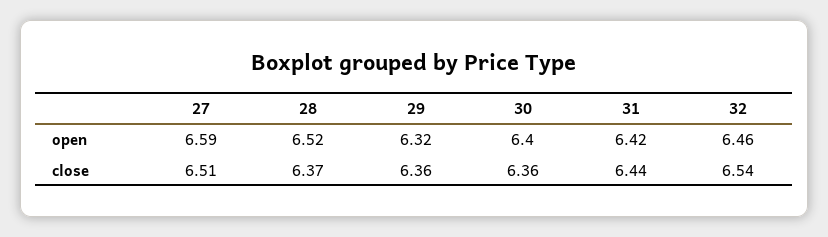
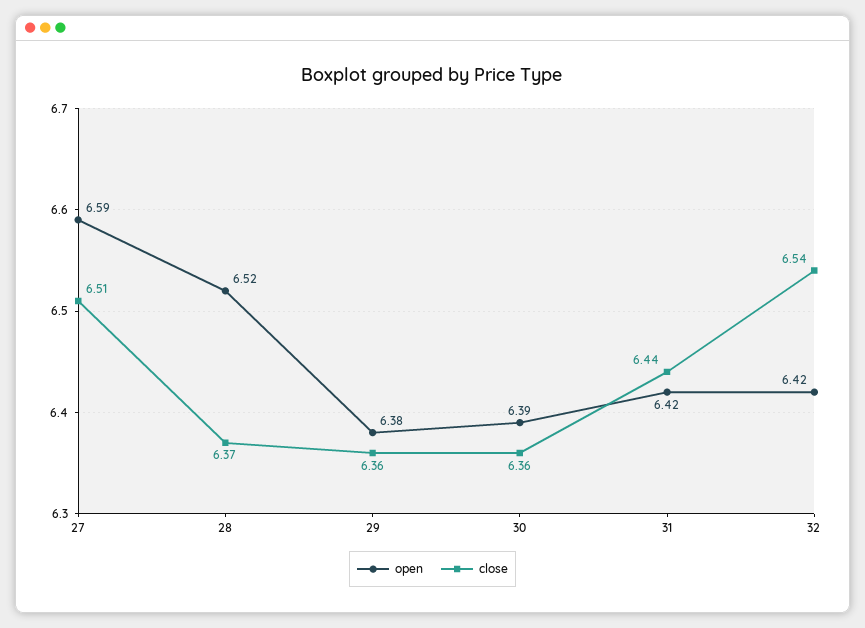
open, 29: 6.32 -> 6.38
open, 30: 6.4 -> 6.39
open, 32: 6.46 -> 6.42

